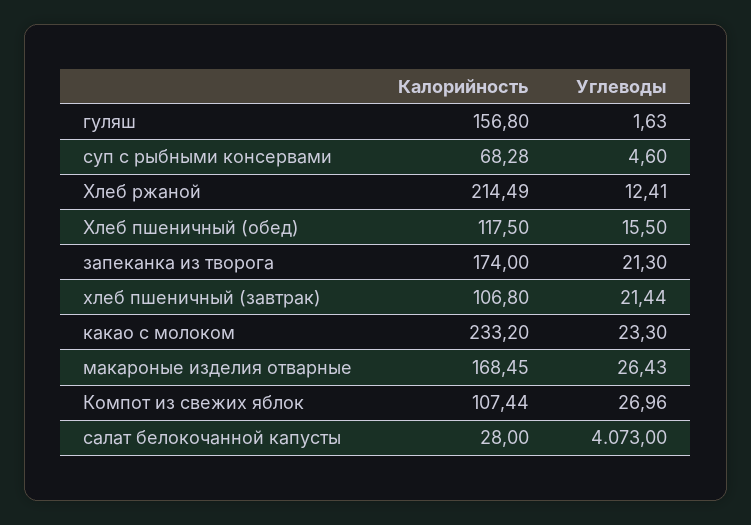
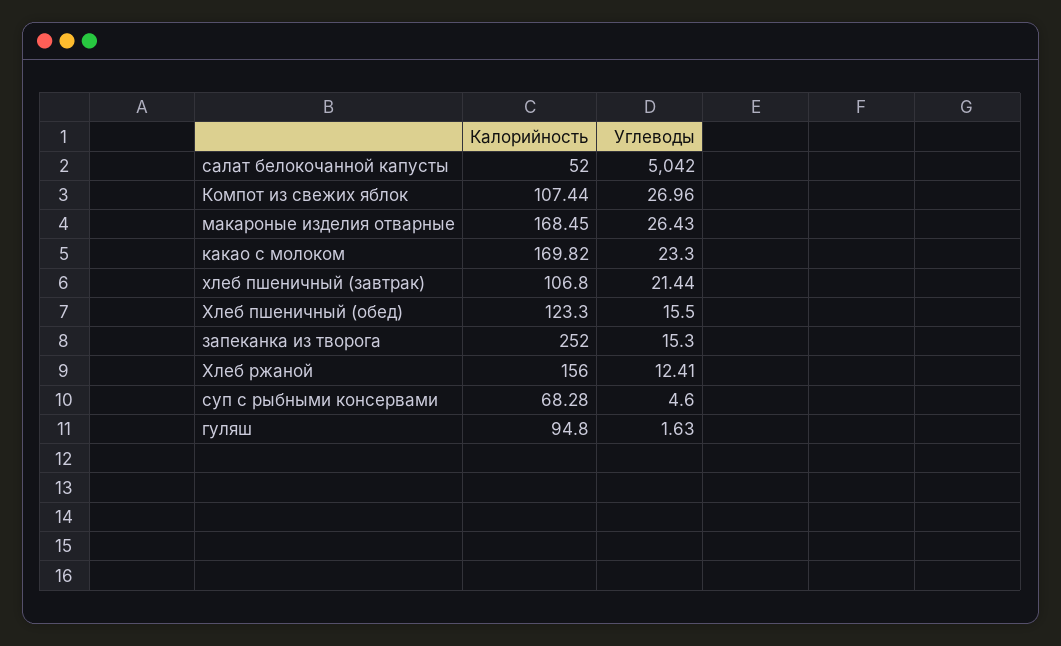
Калорийность, гуляш: 156.8 -> 94.8
Калорийность, Хлеб ржаной: 214.49 -> 156
Калорийность, Хлеб пшеничный (обед): 117.5 -> 123.3
Калорийность, запеканка из творога: 174 -> 252
Углеводы, запеканка из творога: 21.3 -> 15.3
Калорийность, какао с молоком: 233.2 -> 169.82
Калорийность, салат белокочанной капусты: 28 -> 52
Углеводы, салат белокочанной капусты: 4073 -> 5042

